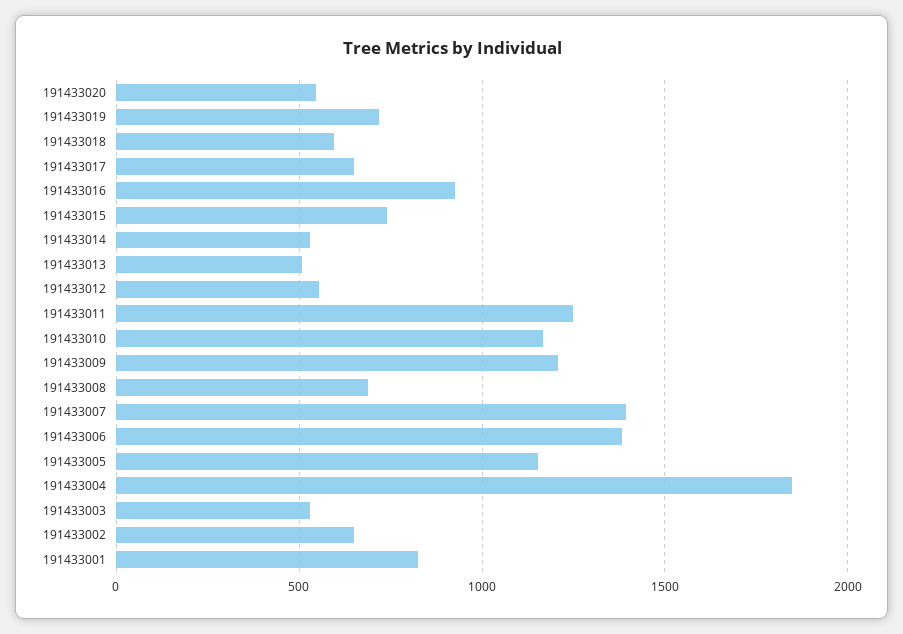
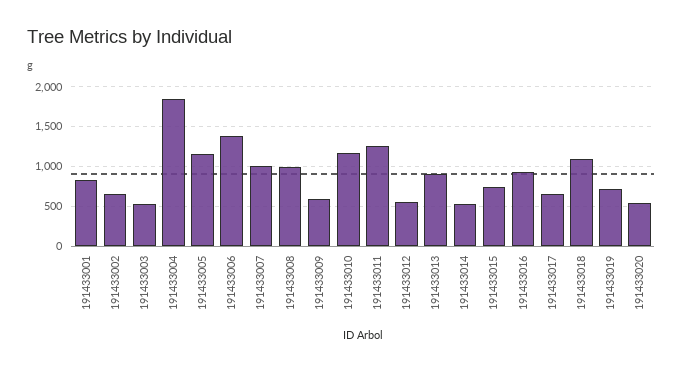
191433018: 600 -> 1100
191433013: 500 -> 900
191433009: 1200 -> 600
191433008: 700 -> 1000
191433007: 1400 -> 1000

